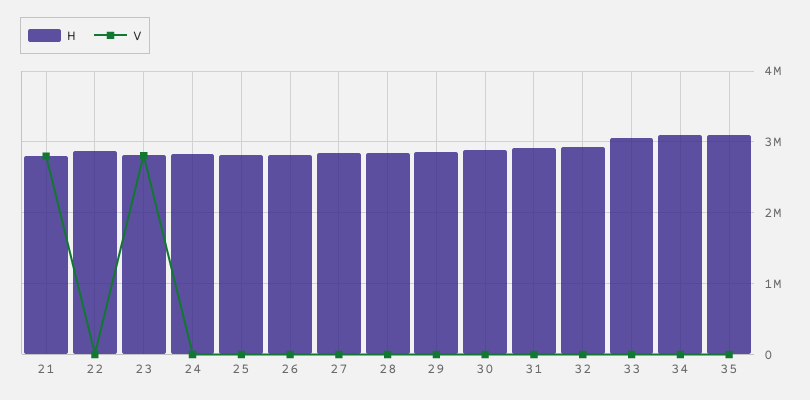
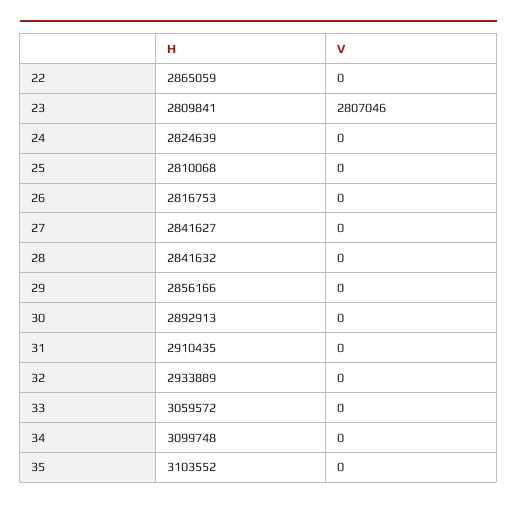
H, 21: 2800000 -> none
V, 21: 2800000 -> none

